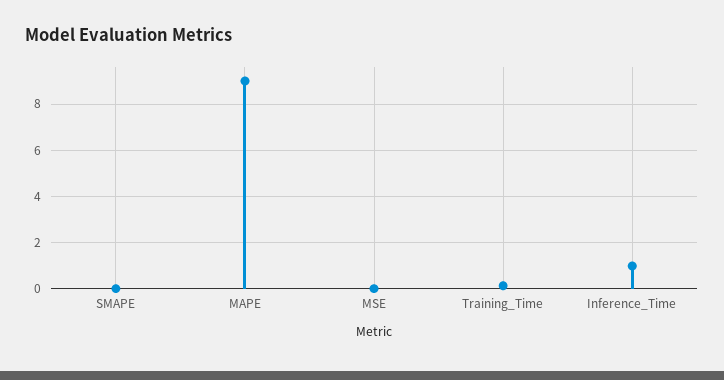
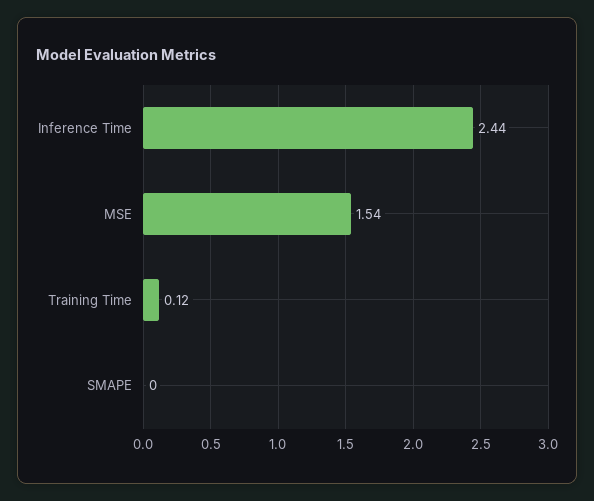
MAPE: 9 -> none
MSE: 0 -> 1.54
Inference_Time: 1 -> 2.44

